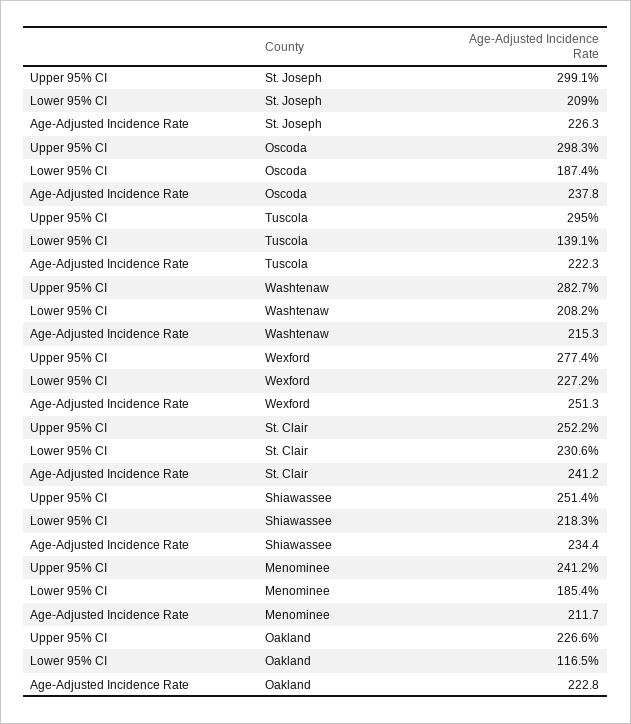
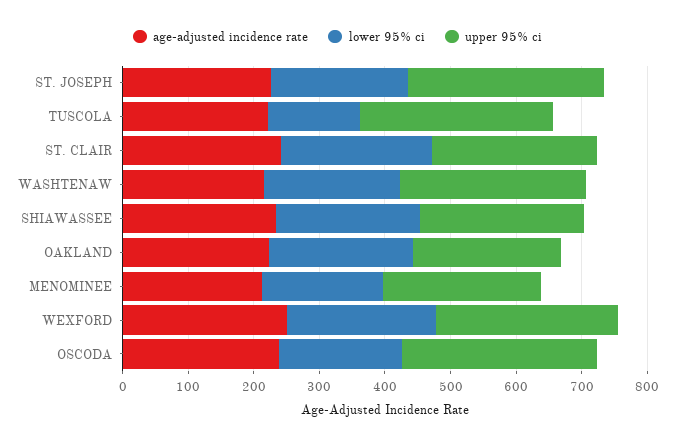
Lower 95% CI, Oakland: 116.5 -> 220

